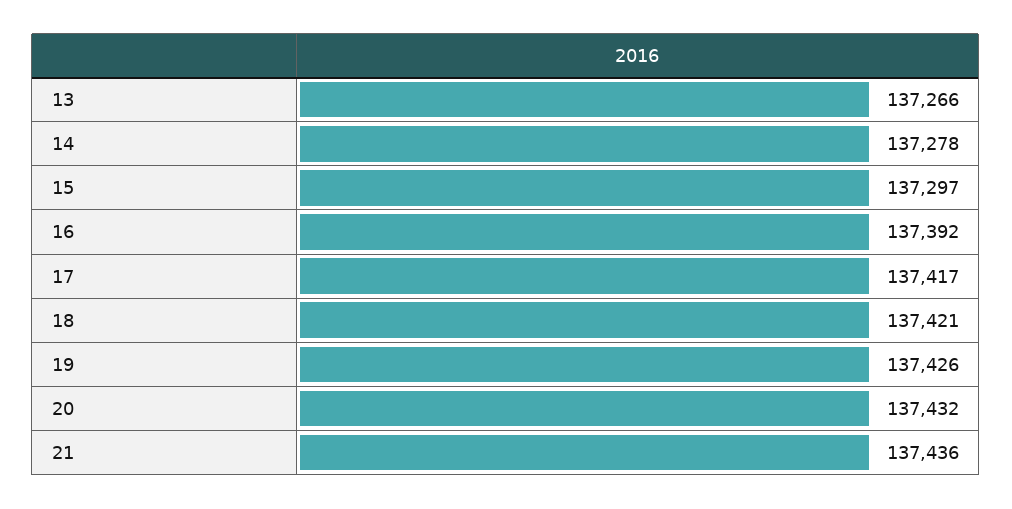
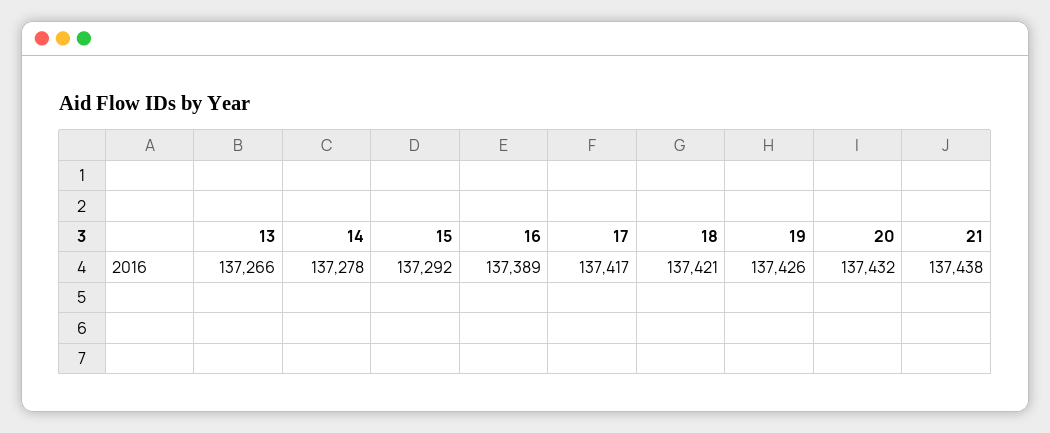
15: 137297 -> 137292
16: 137392 -> 137389
21: 137436 -> 137438

